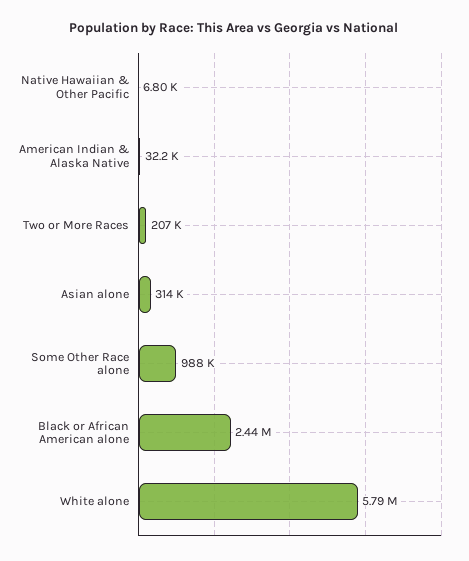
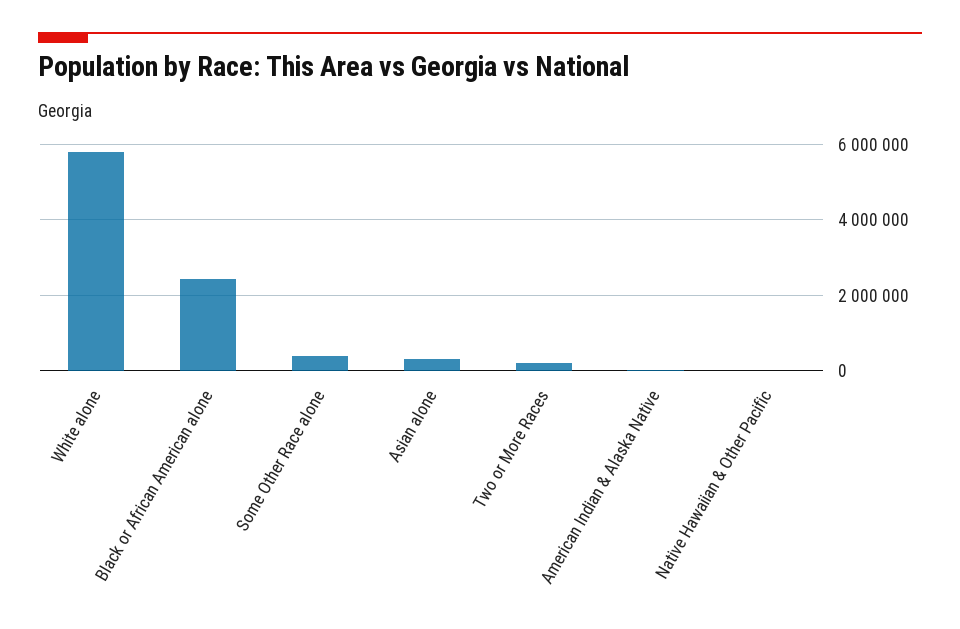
Some Other Race alone: 988000 -> 400000

